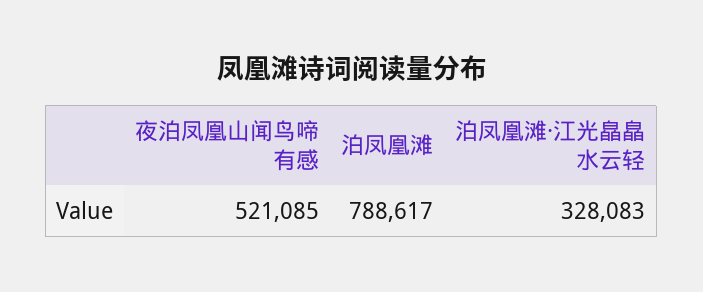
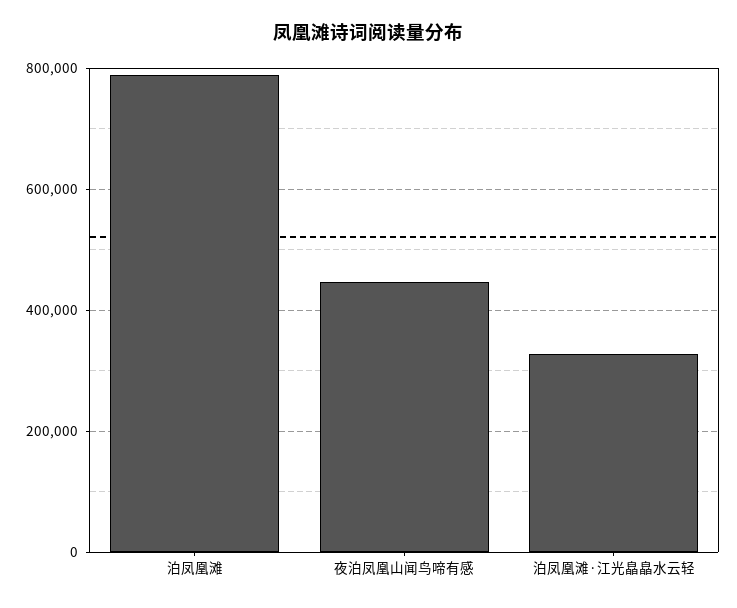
夜泊凤凰山闻鸟啼有感: 521085 -> 440000

